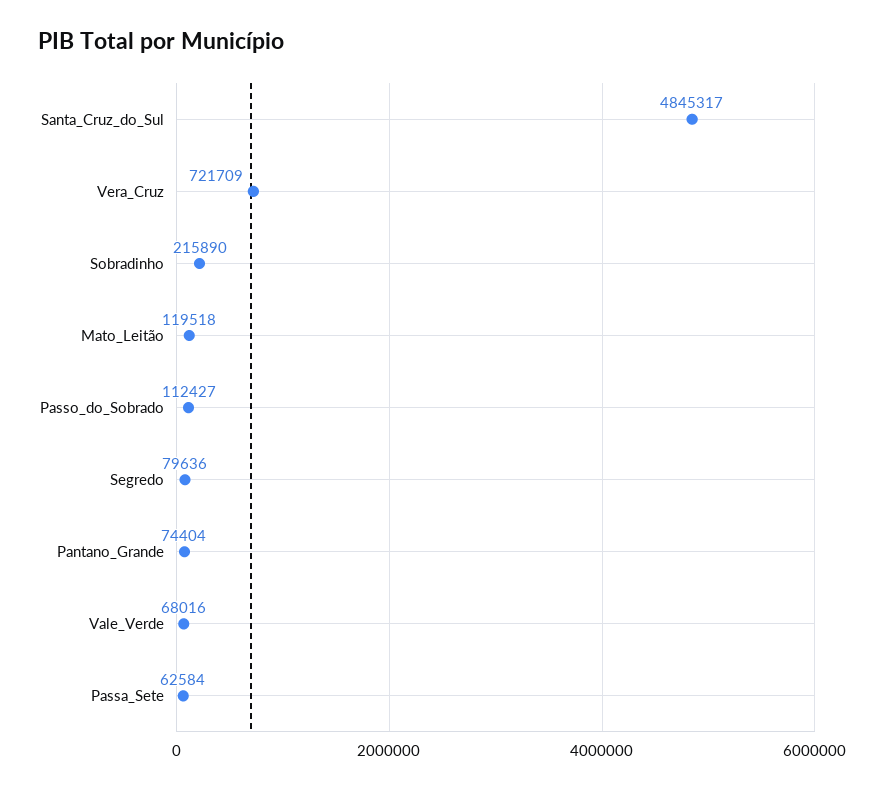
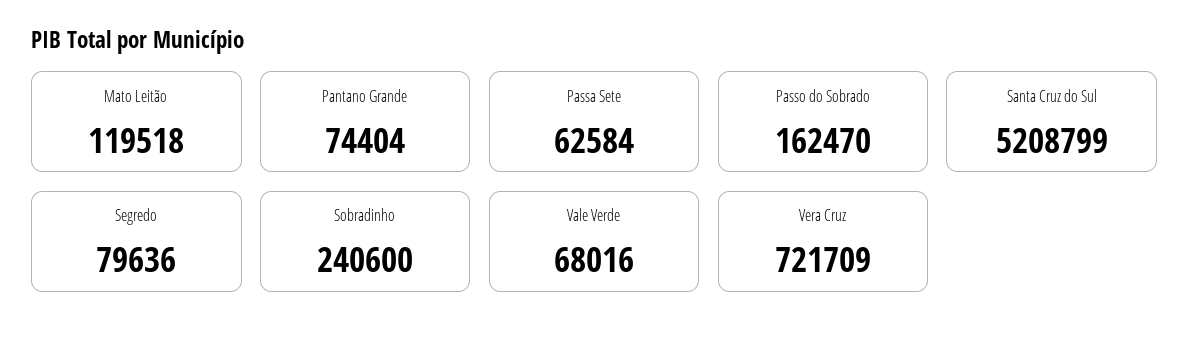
Santa_Cruz_do_Sul: 4845317 -> 5208799
Sobradinho: 215890 -> 240600
Passo_do_Sobrado: 112427 -> 162470

